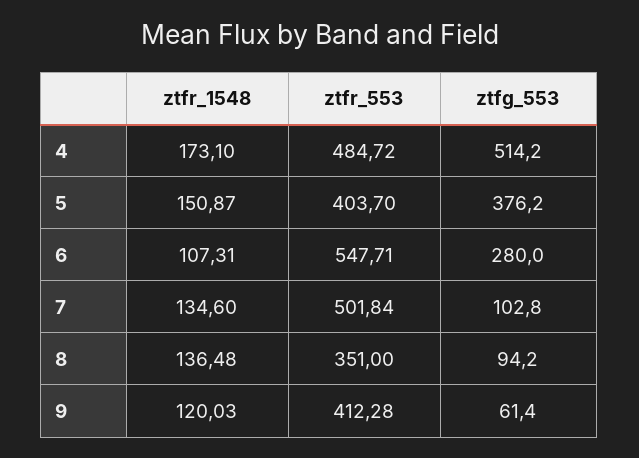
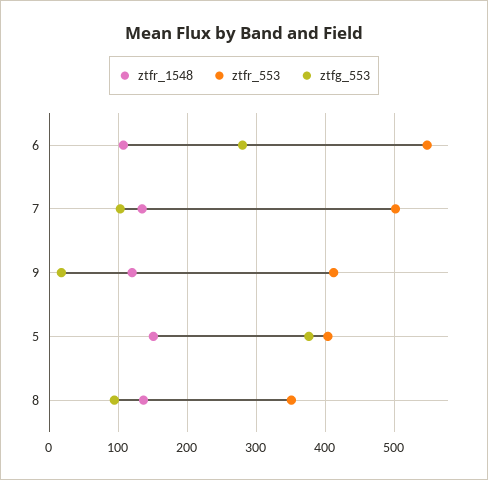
ztfr_1548, 4: 173.1 -> none
ztfr_553, 4: 484.72 -> none
ztfg_553, 4: 514.2 -> none
ztfg_553, 9: 61.4 -> 20

